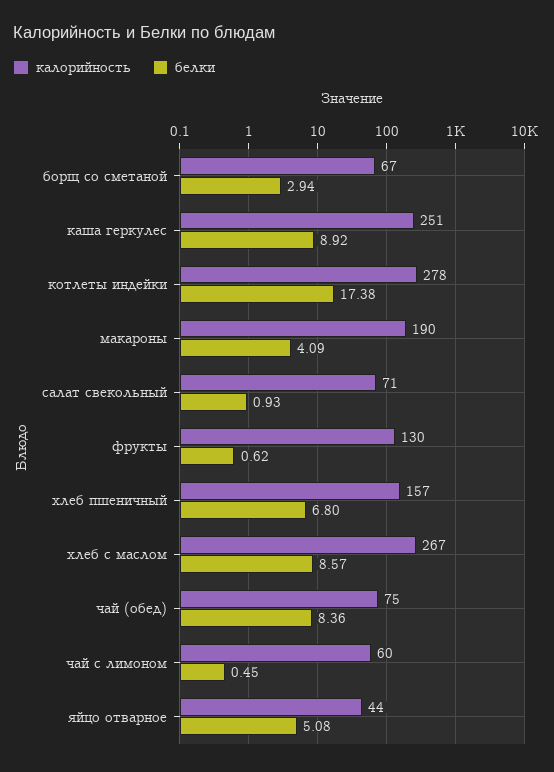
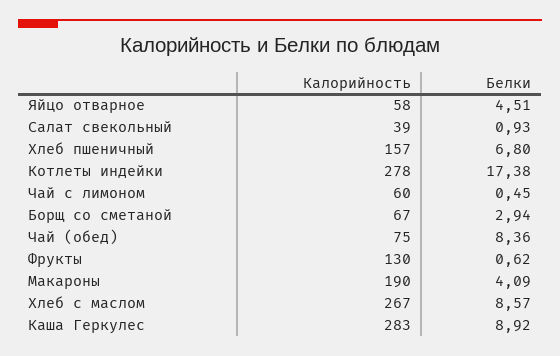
калорийность, каша геркулес: 251 -> 283
калорийность, салат свекольный: 71 -> 39
калорийность, яйцо отварное: 44 -> 58
белки, яйцо отварное: 5.08 -> 4.51

